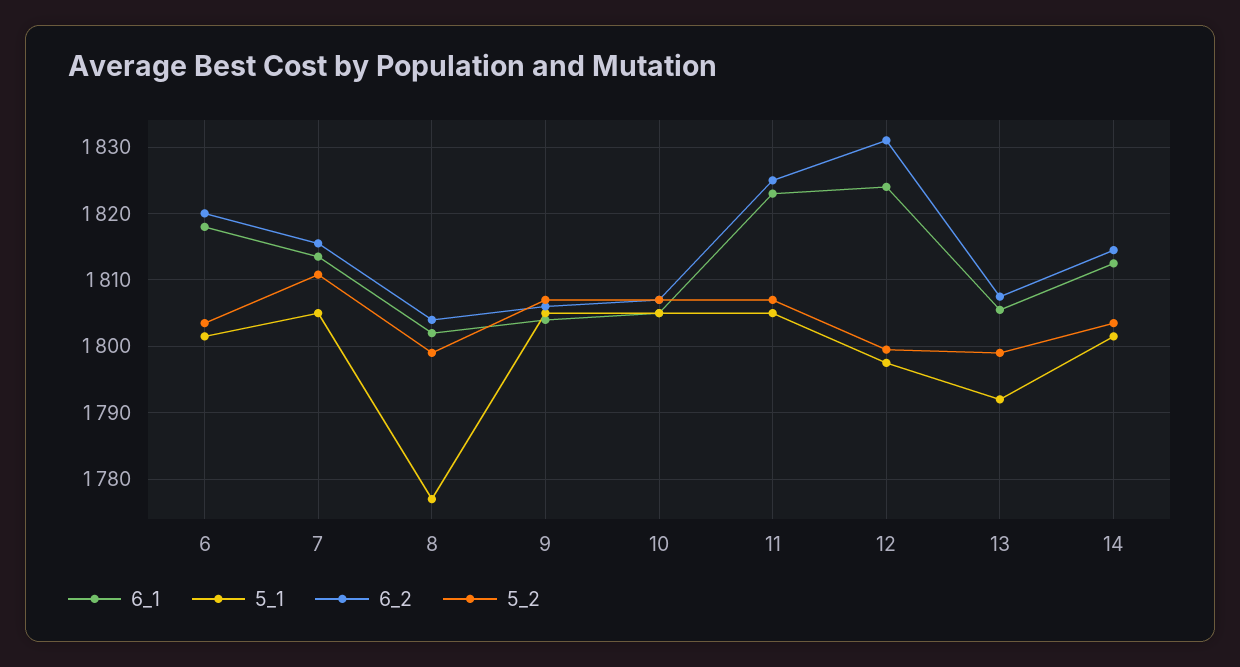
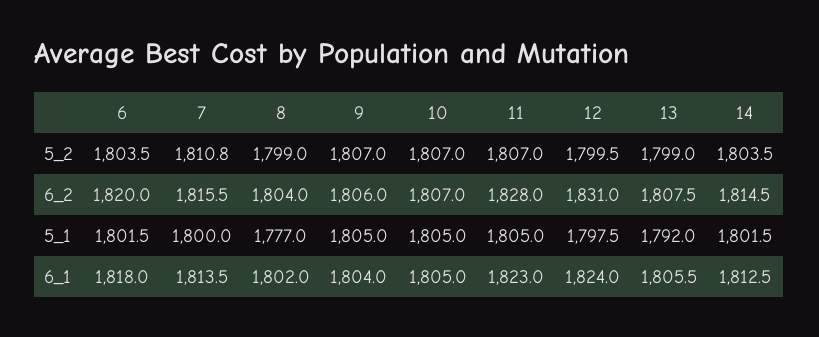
5_1, 7: 1805 -> 1800
6_2, 11: 1825 -> 1828

